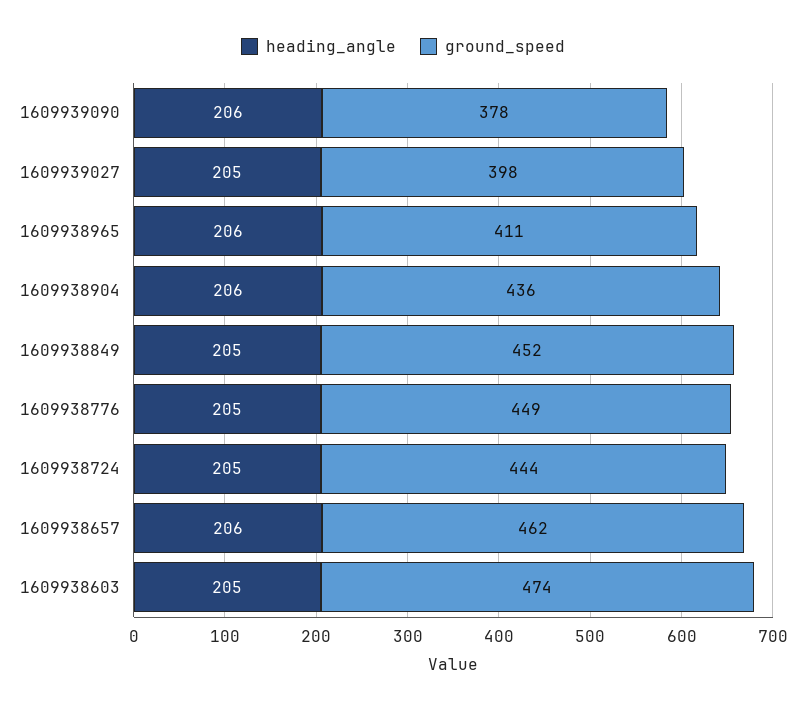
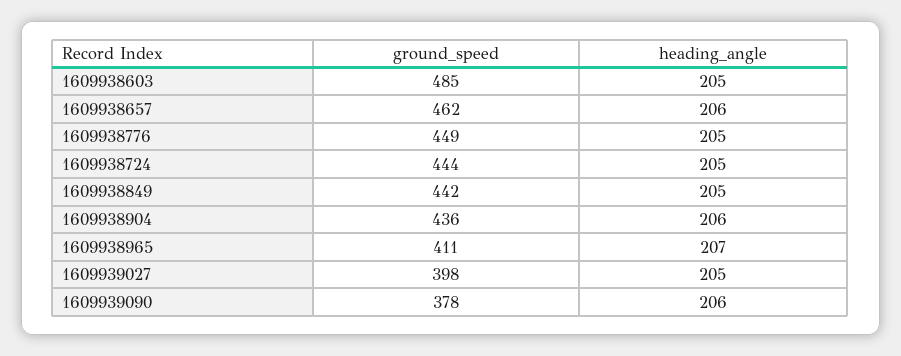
heading_angle, 1609938965: 206 -> 207
ground_speed, 1609938849: 452 -> 442
ground_speed, 1609938603: 474 -> 485

